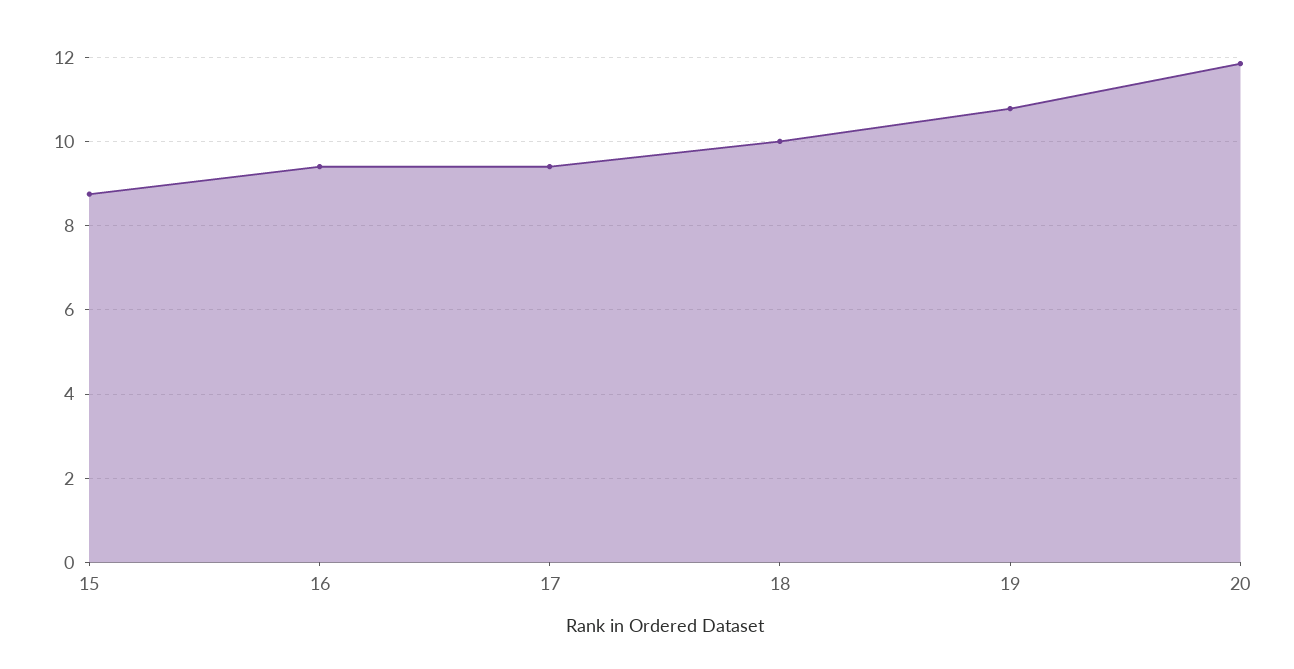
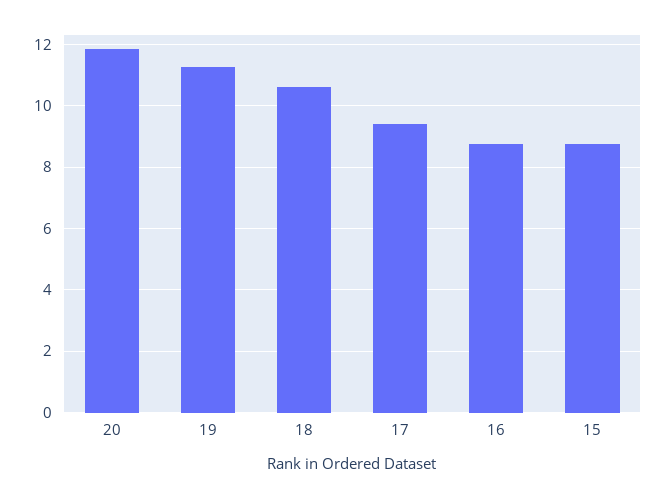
16: 9.4 -> 8.8
18: 10 -> 10.6
19: 10.8 -> 11.2

